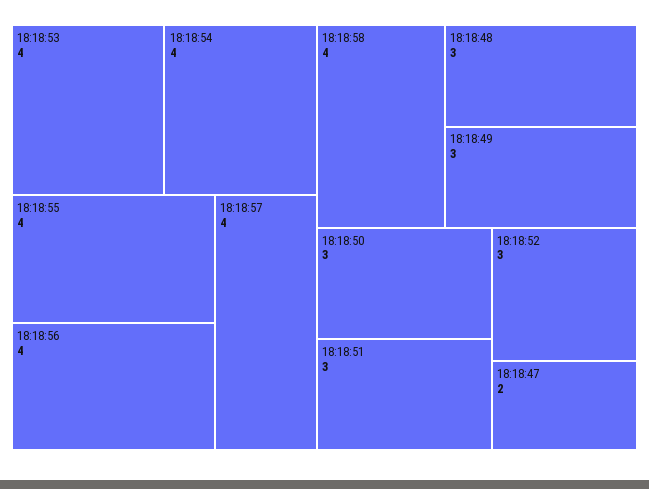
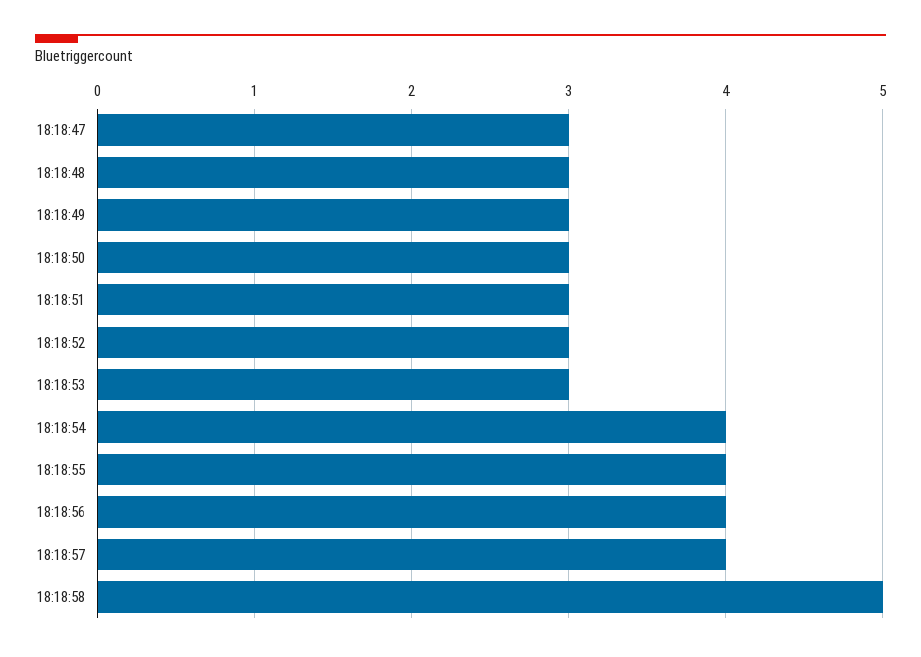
18:18:53: 4 -> 3
18:18:58: 4 -> 5
18:18:47: 2 -> 3

